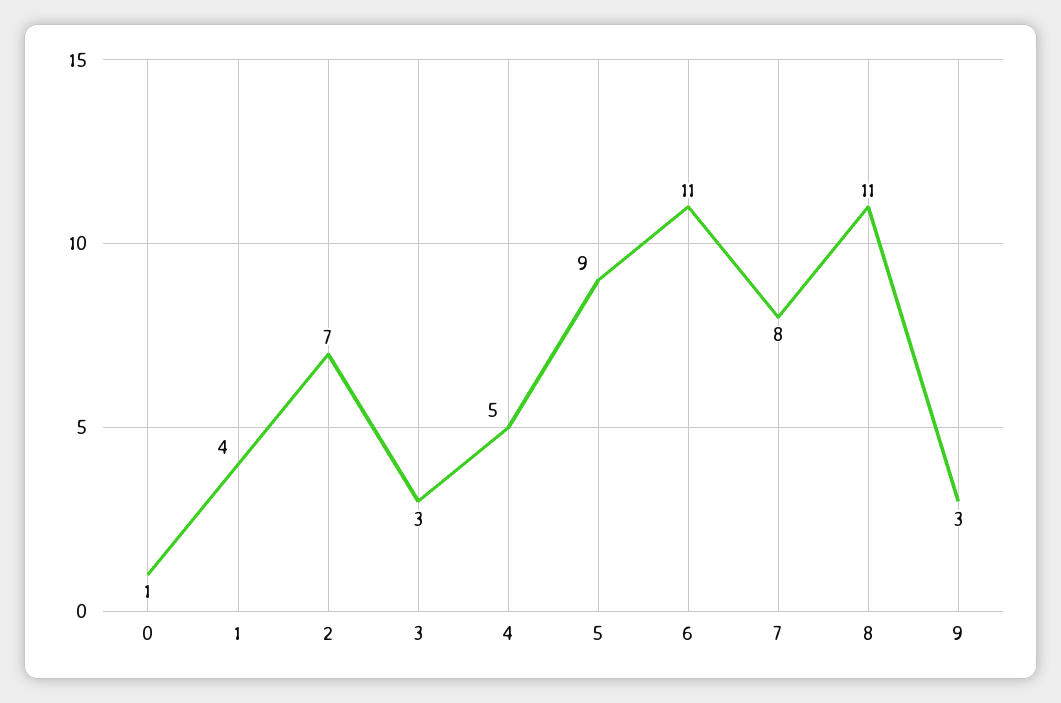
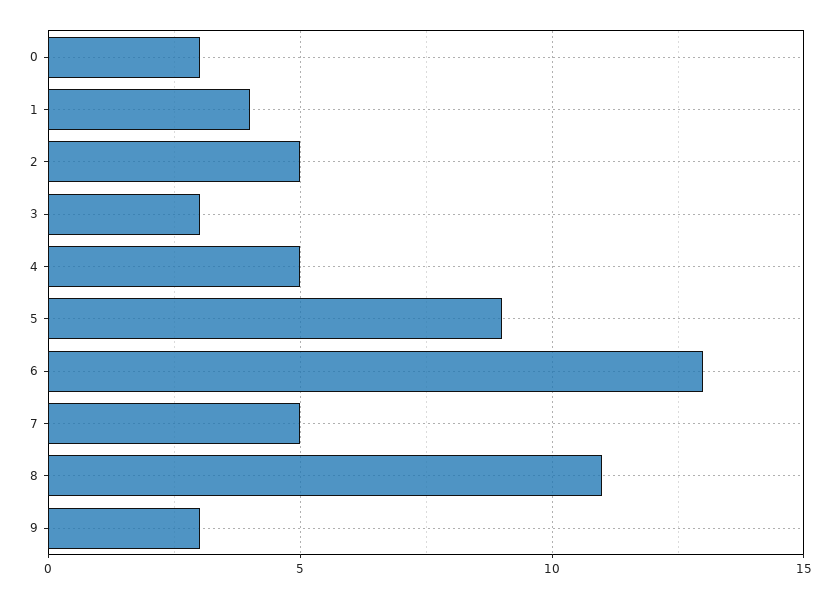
0: 1 -> 3
2: 7 -> 5
6: 11 -> 13
7: 8 -> 5

